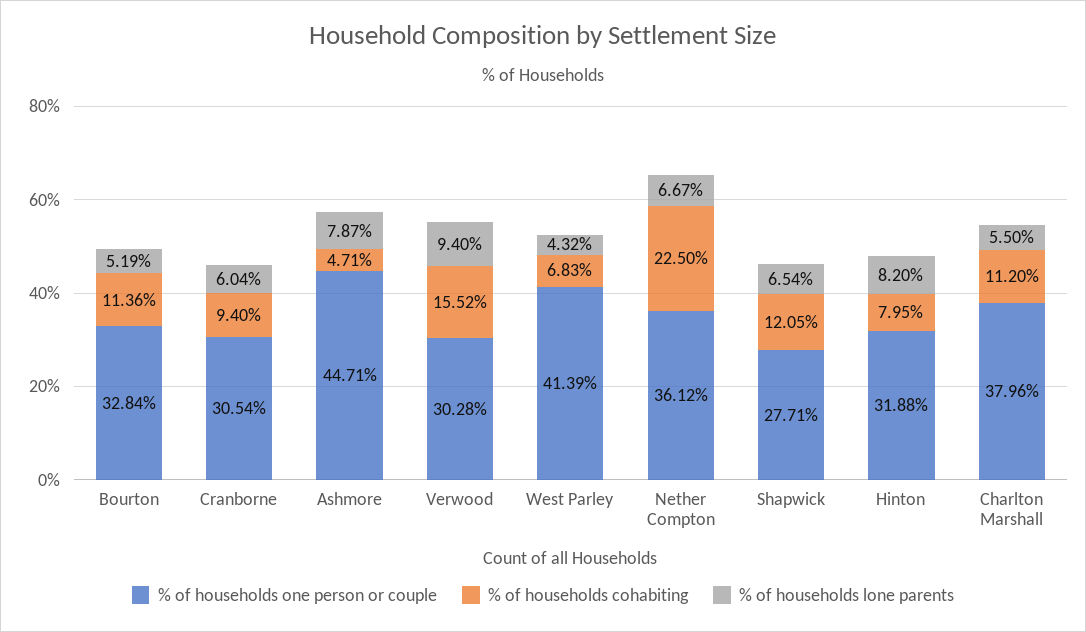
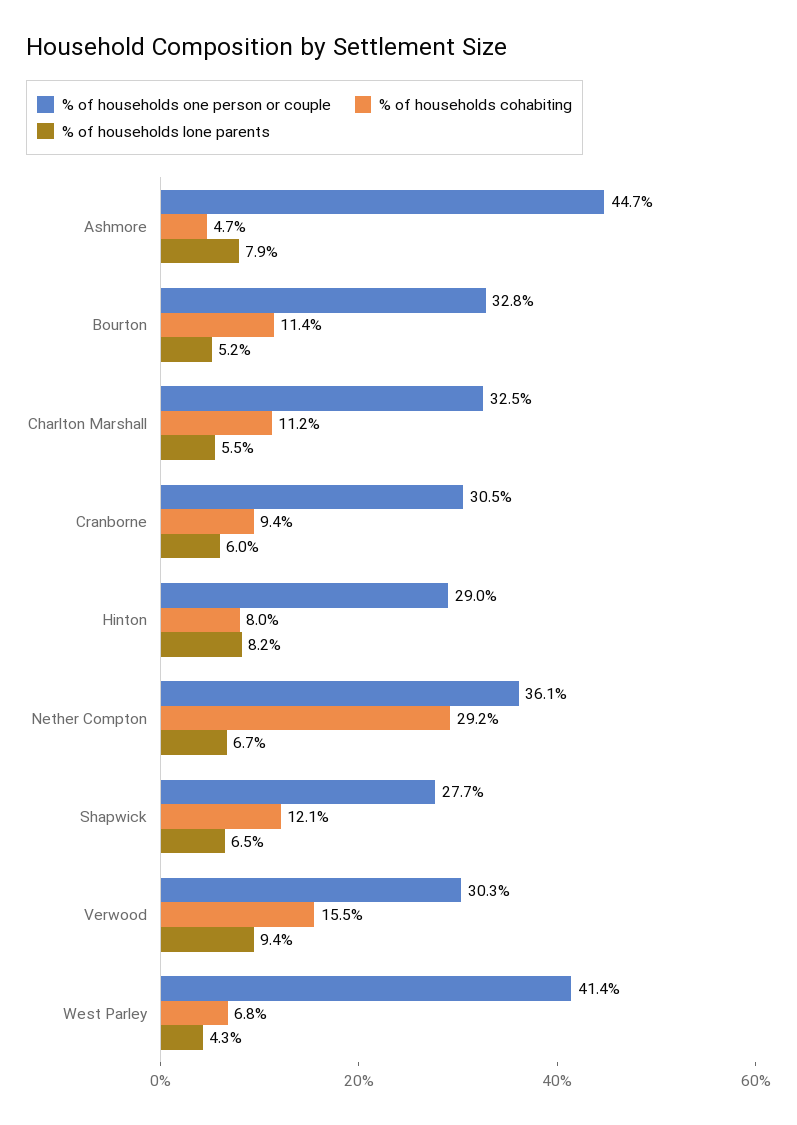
% of households cohabiting, Nether Compton: 22.5 -> 29.2
% of households one person or couple, Hinton: 31.88 -> 29
% of households one person or couple, Charlton Marshall: 37.96 -> 32.5

